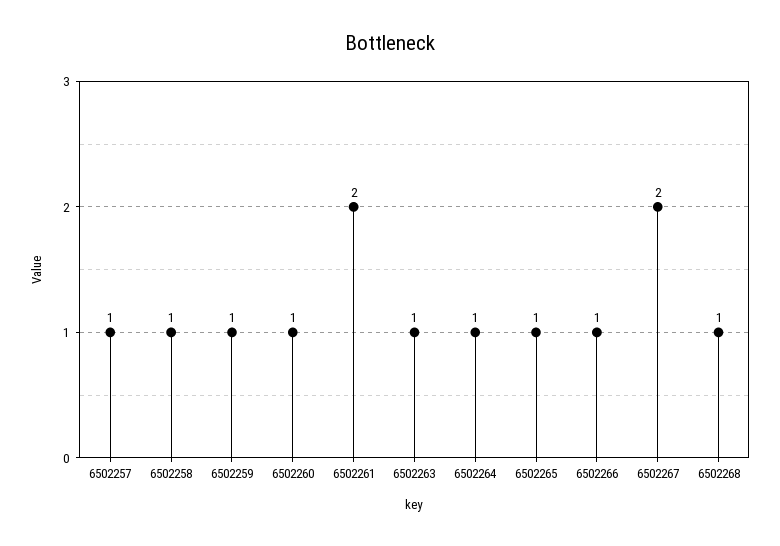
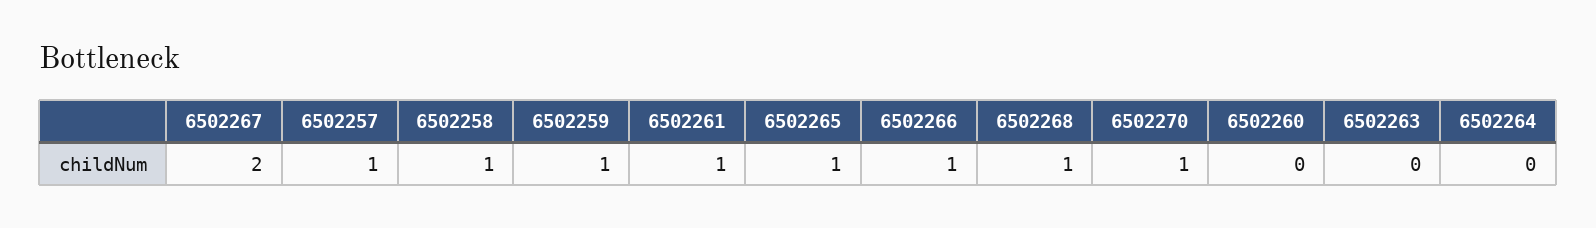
6502260: 1 -> 0
6502261: 2 -> 1
6502263: 1 -> 0
6502264: 1 -> 0
6502270: none -> 1

